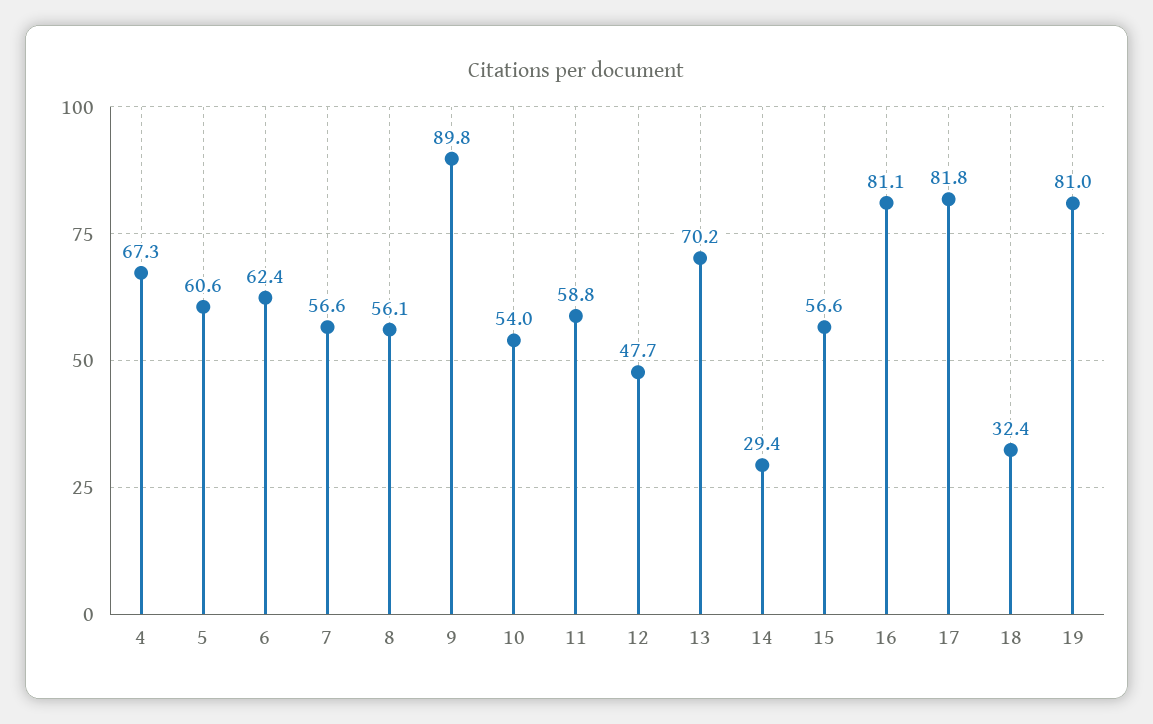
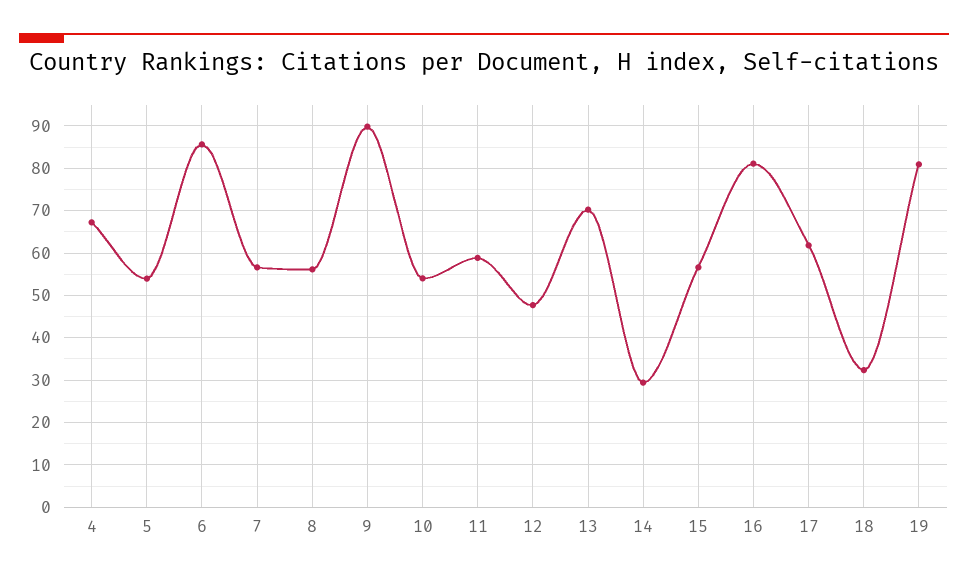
5: 60.6 -> 54
6: 62.4 -> 86
17: 81.8 -> 62

